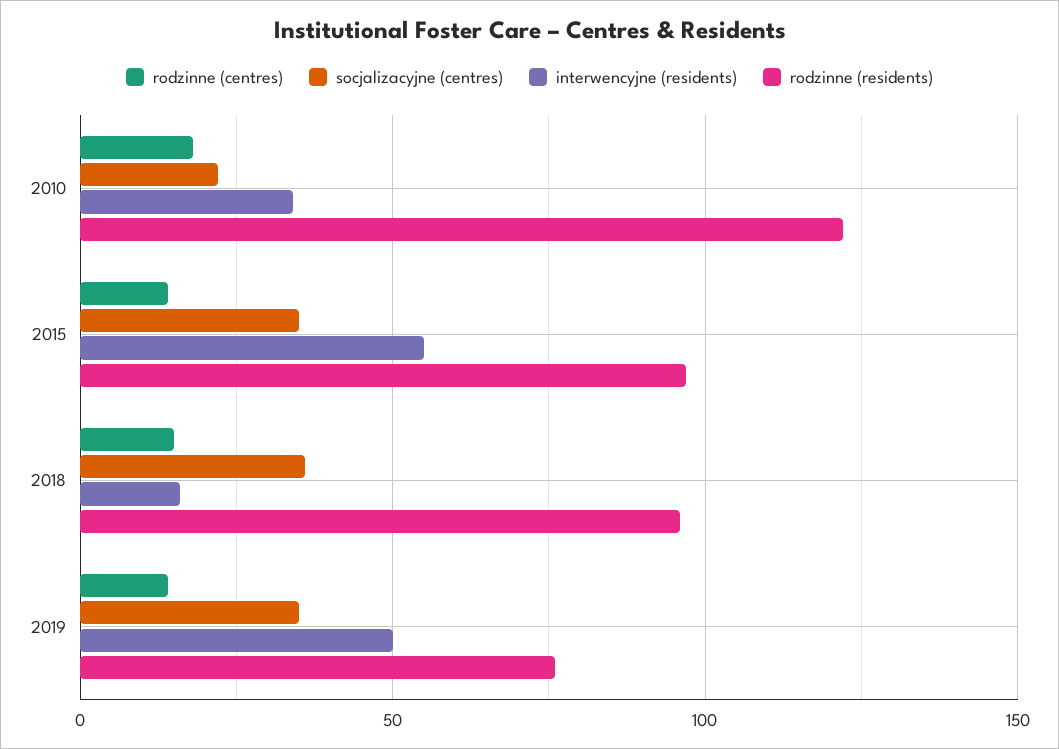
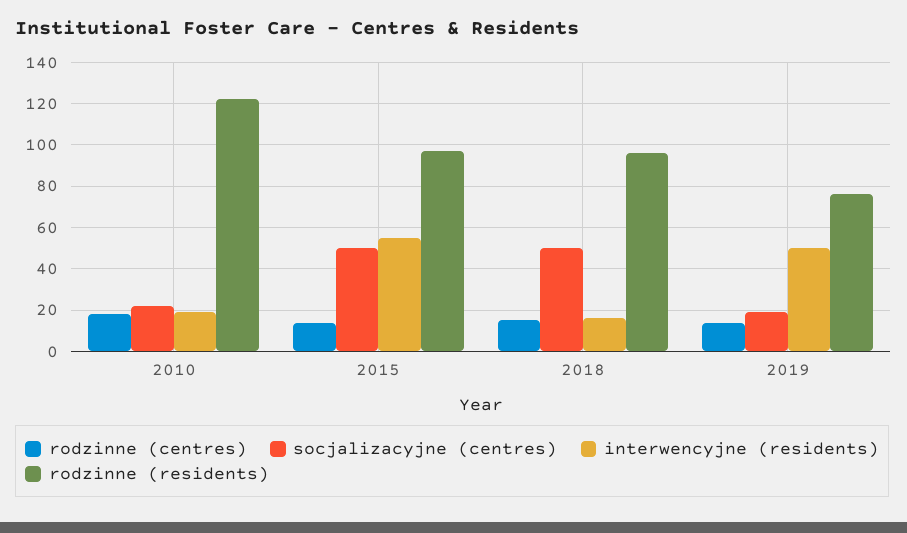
interwencyjne (residents), 2010: 35 -> 20
socjalizacyjne (centres), 2015: 35 -> 50
socjalizacyjne (centres), 2018: 35 -> 50
socjalizacyjne (centres), 2019: 35 -> 20

